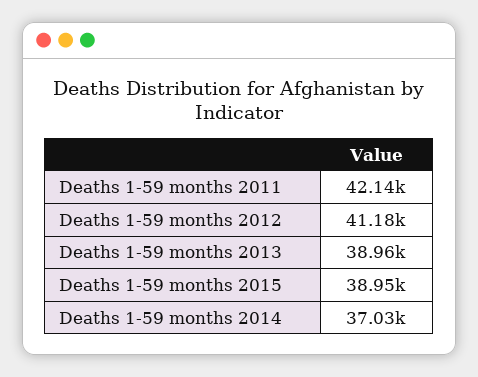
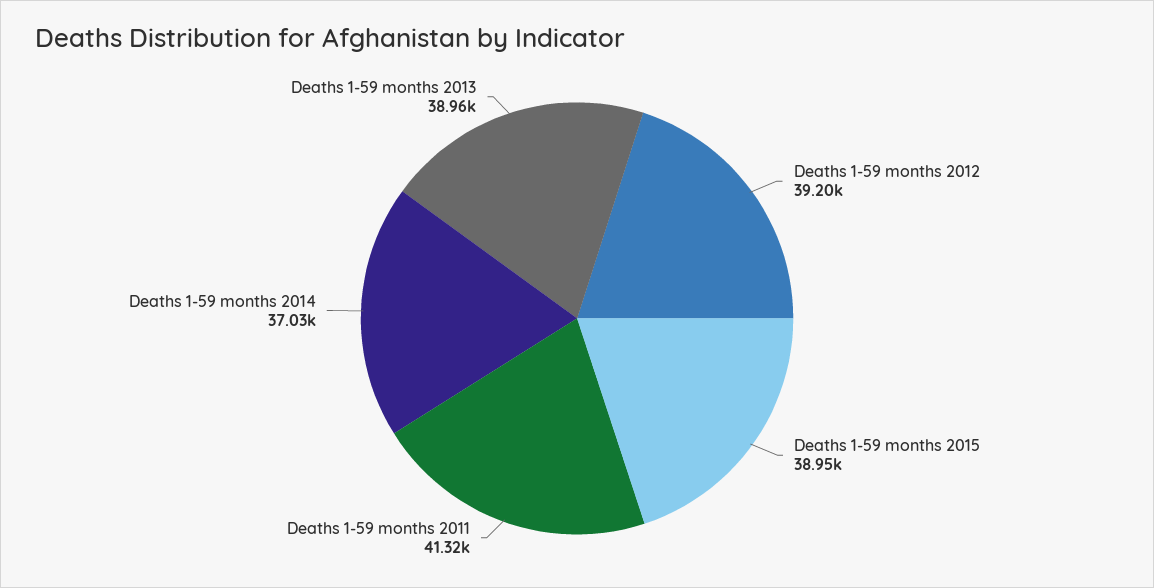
Deaths 1-59 months 2011: 42140 -> 41320
Deaths 1-59 months 2012: 41180 -> 39200

